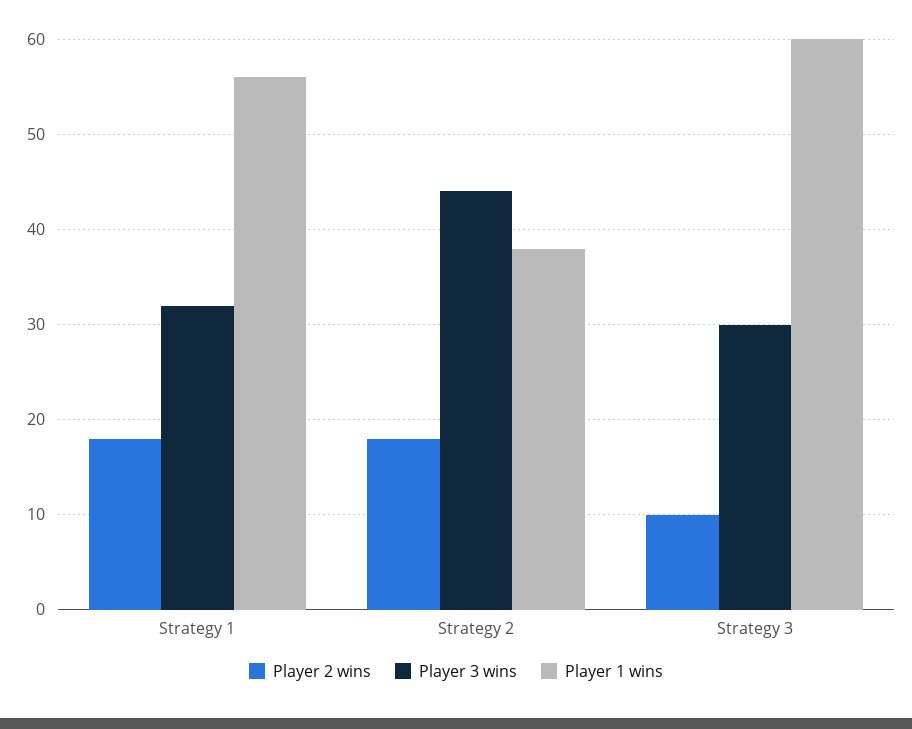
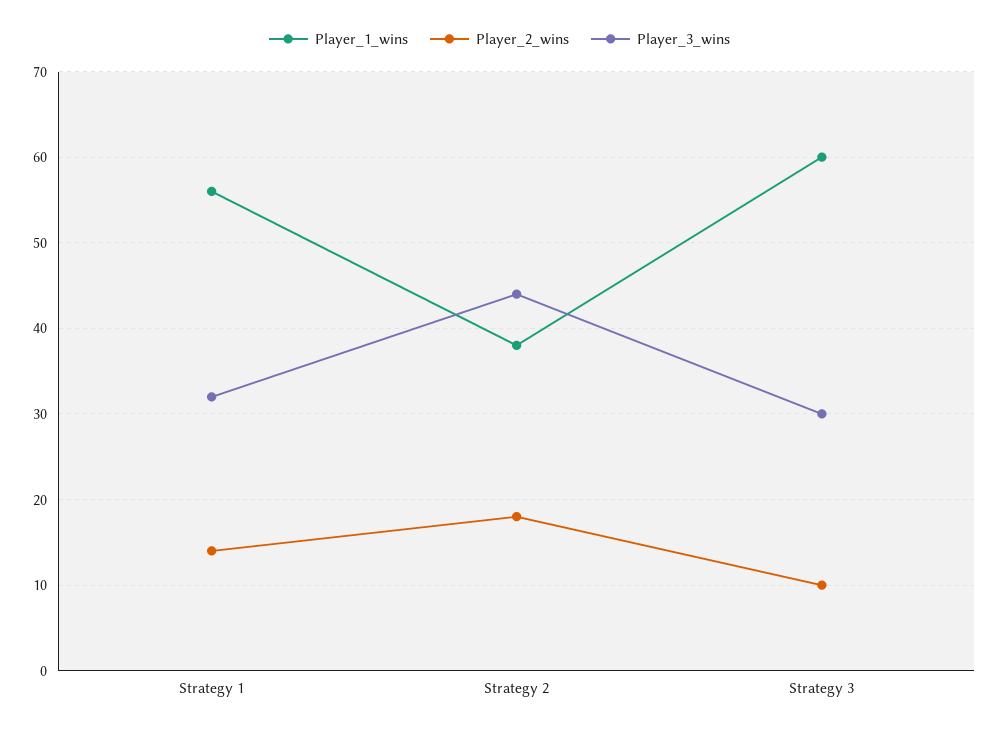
Player 2 wins, Strategy 1: 18 -> 14

